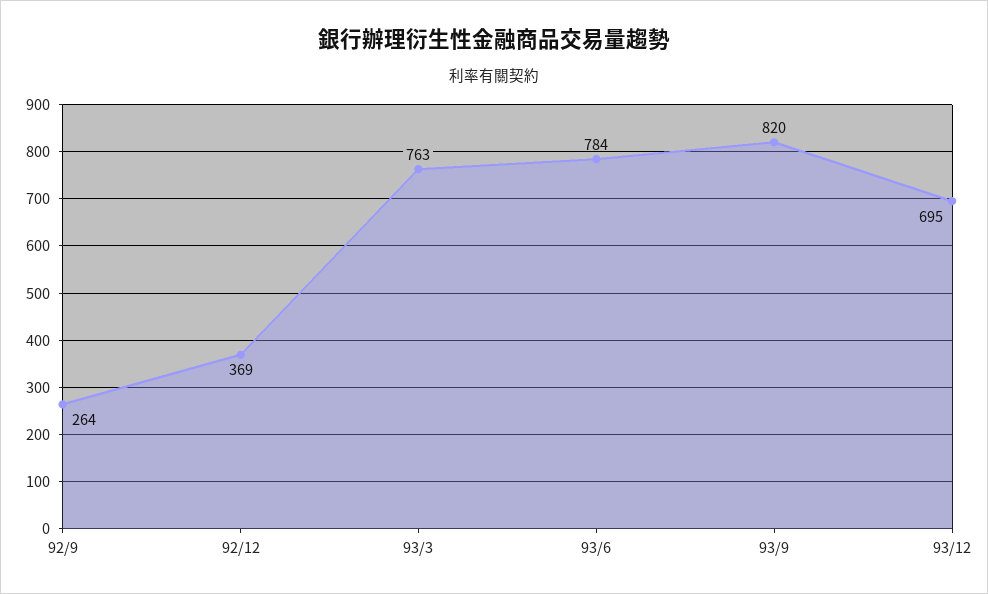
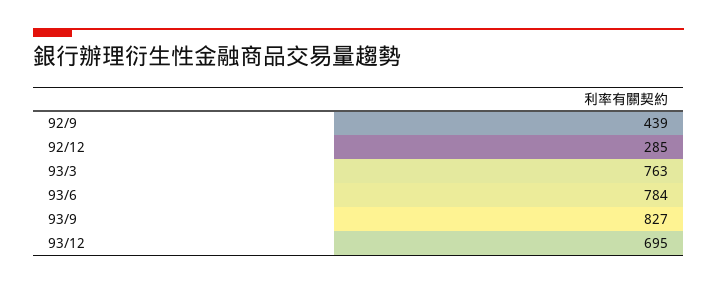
92/9: 264 -> 439
92/12: 369 -> 285
93/9: 820 -> 827

